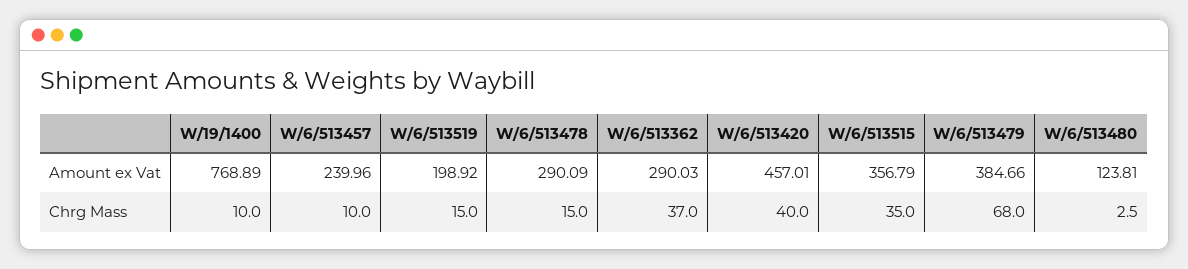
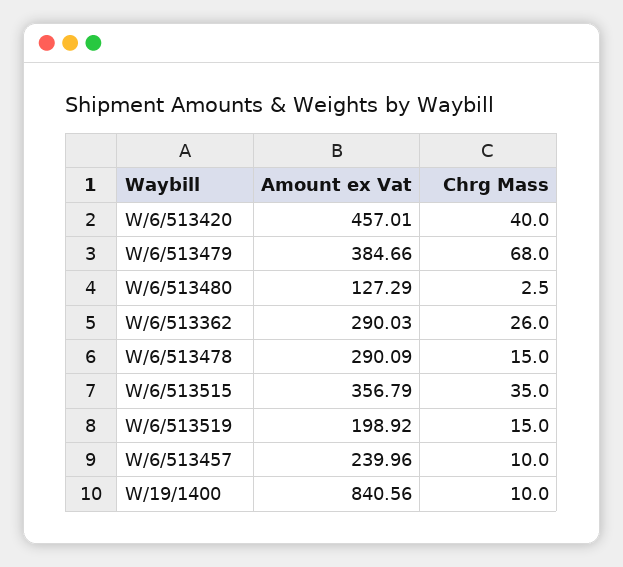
W/19/1400, Amount ex Vat: 768.89 -> 840.56
W/6/513480, Amount ex Vat: 123.81 -> 127.29
W/6/513362, Chrg Mass: 37 -> 26

